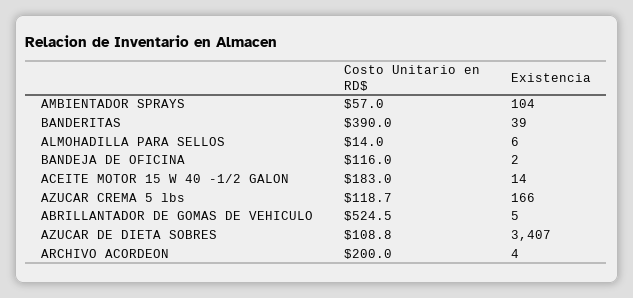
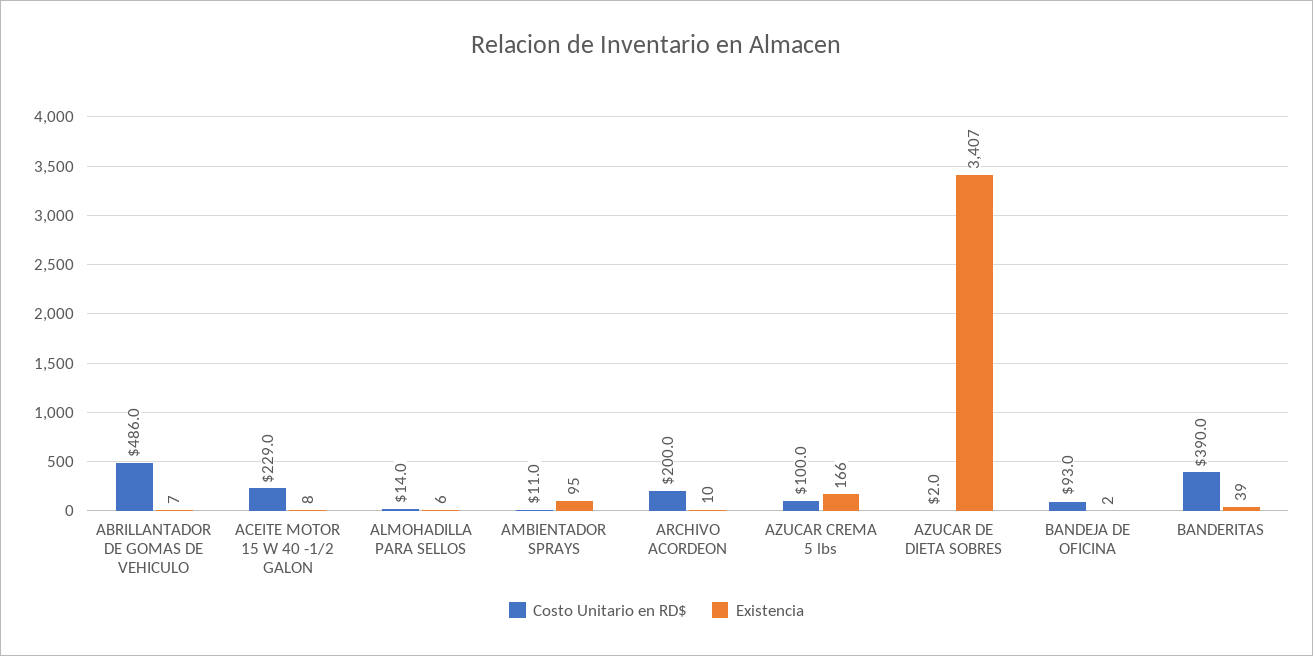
Costo Unitario en RD$, AMBIENTADOR SPRAYS: 57 -> 11
Existencia, AMBIENTADOR SPRAYS: 104 -> 95
Costo Unitario en RD$, BANDEJA DE OFICINA: 116 -> 93
Costo Unitario en RD$, ACEITE MOTOR 15 W 40 -1/2 GALON: 183 -> 229
Existencia, ACEITE MOTOR 15 W 40 -1/2 GALON: 14 -> 8
Costo Unitario en RD$, AZUCAR CREMA 5 lbs: 118.7 -> 100
Costo Unitario en RD$, ABRILLANTADOR DE GOMAS DE VEHICULO: 524.5 -> 486
Existencia, ABRILLANTADOR DE GOMAS DE VEHICULO: 5 -> 7
Costo Unitario en RD$, AZUCAR DE DIETA SOBRES: 108.8 -> 2
Existencia, ARCHIVO ACORDEON: 4 -> 10

